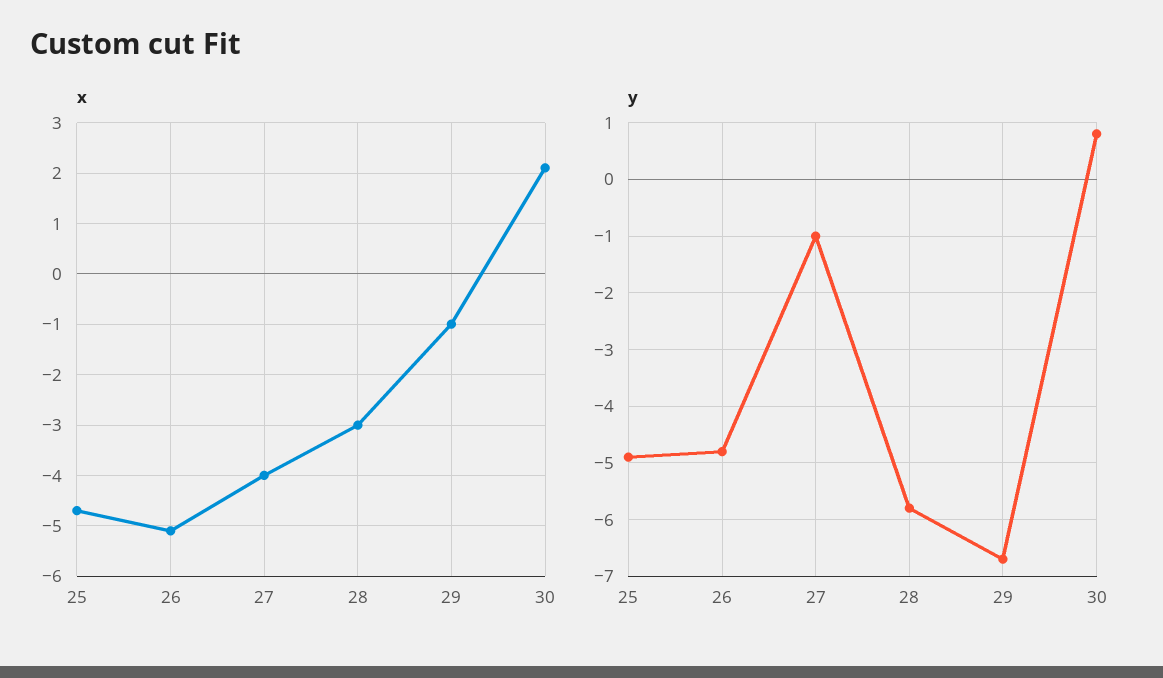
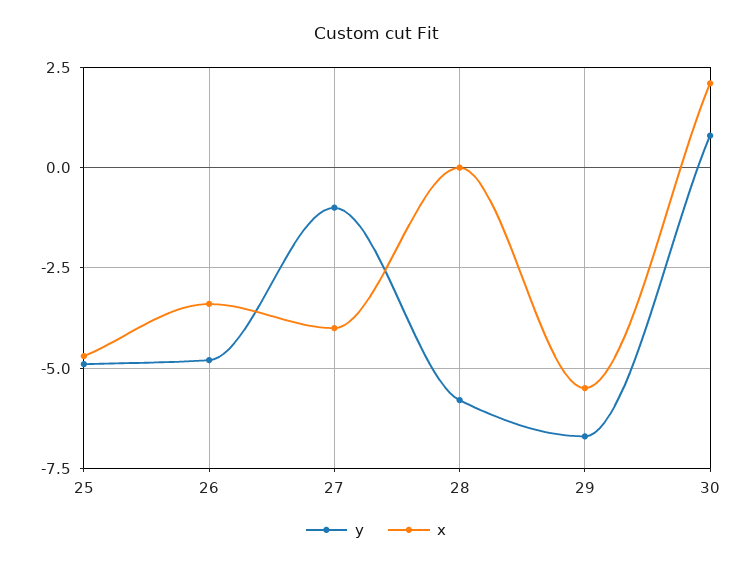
x, 26: -5 -> -3.5
x, 28: -3 -> 0
x, 29: -1 -> -5.5

